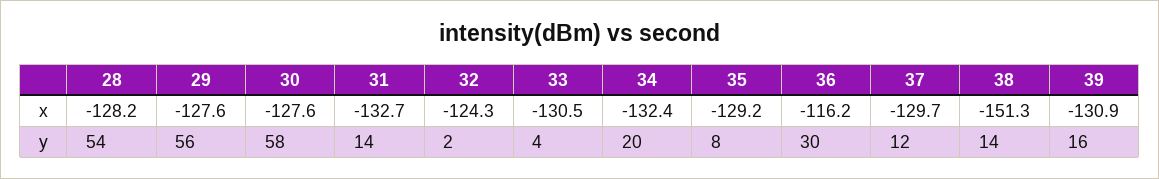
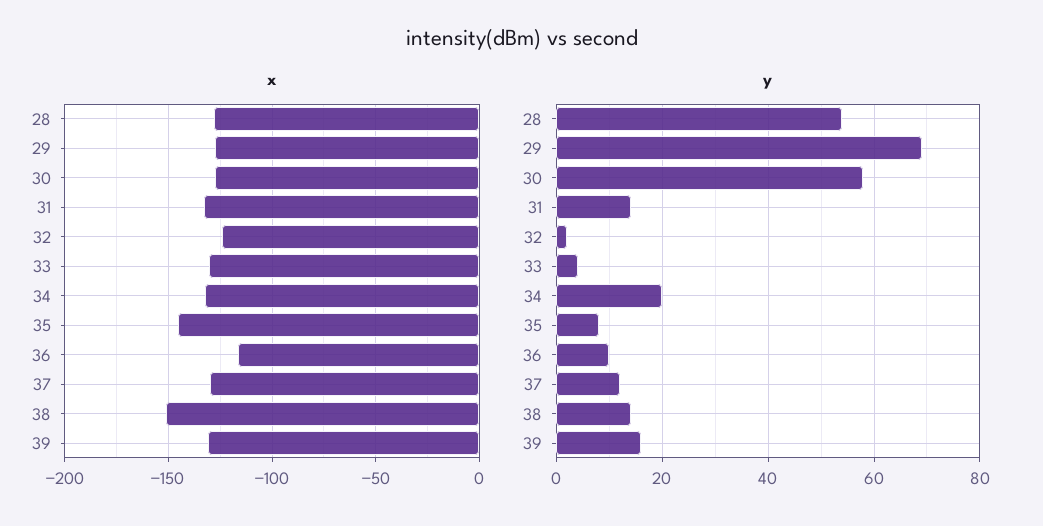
x, 35: -129.2 -> -145
y, 29: 56 -> 70
y, 36: 30 -> 10

